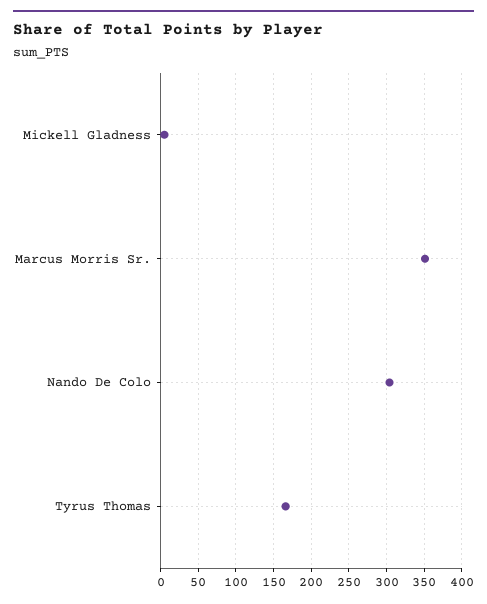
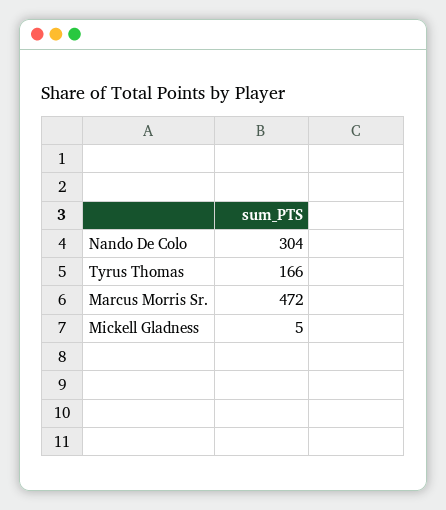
Marcus Morris Sr.: 350 -> 472

